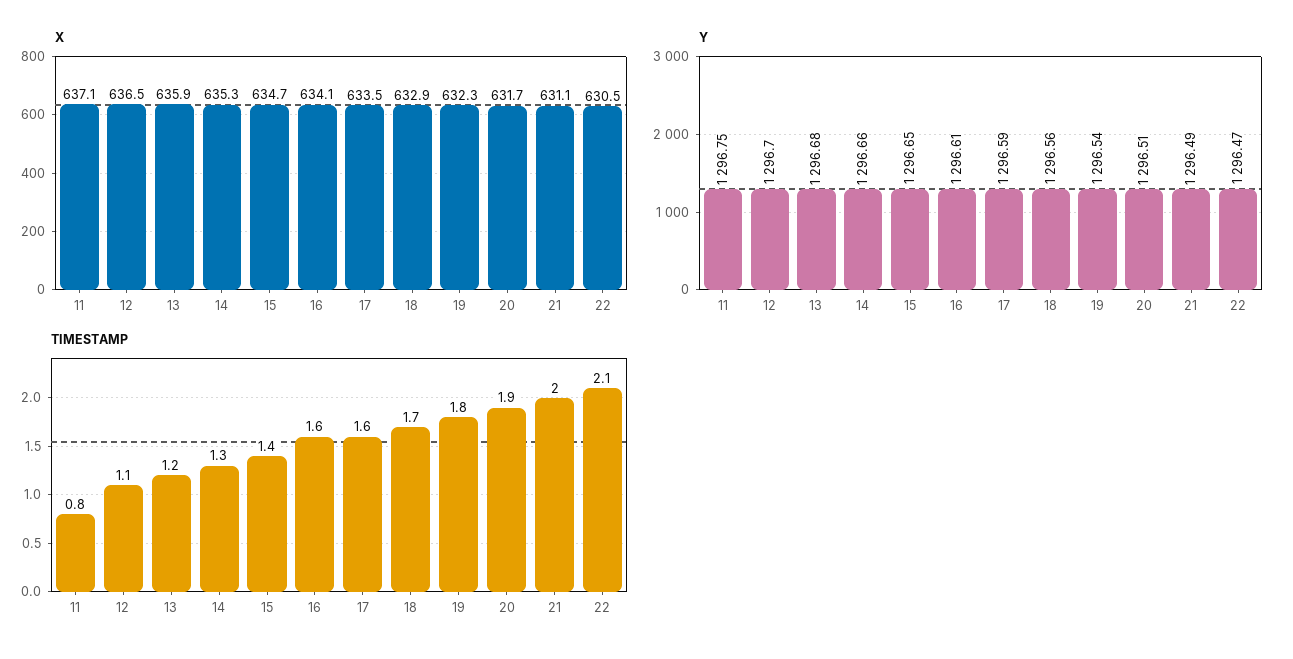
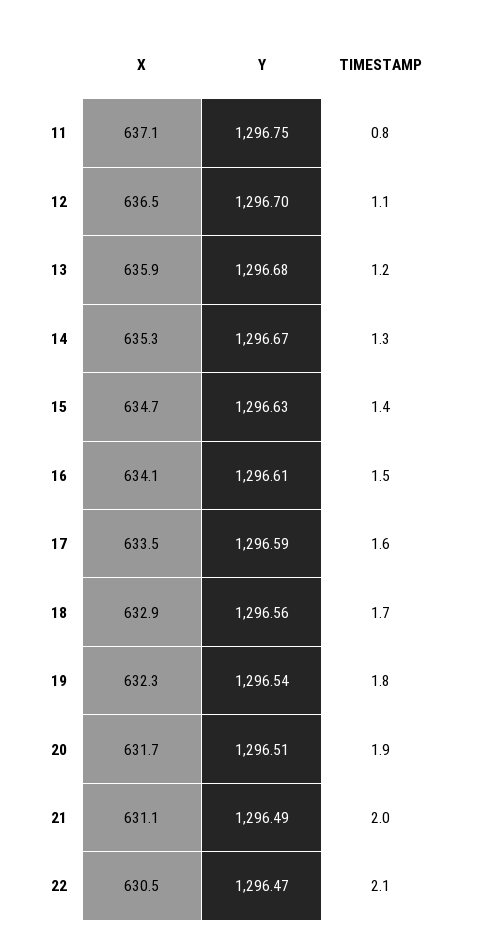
Y, 14: 1296.66 -> 1296.67
Y, 15: 1296.65 -> 1296.63
TIMESTAMP, 16: 1.6 -> 1.5

